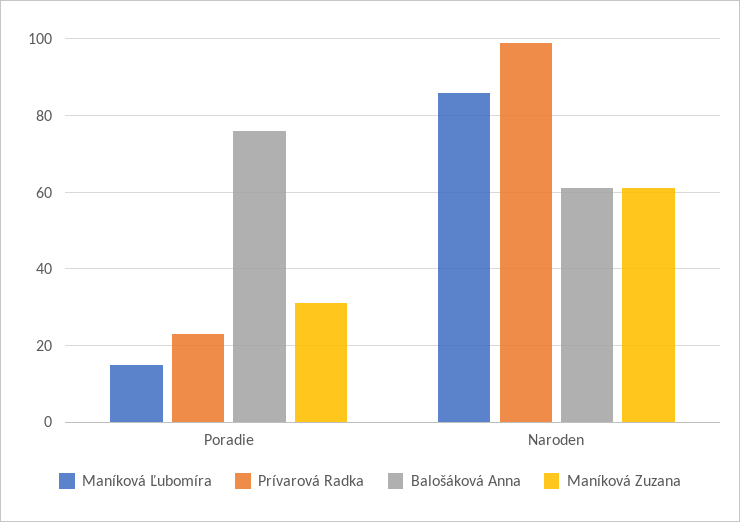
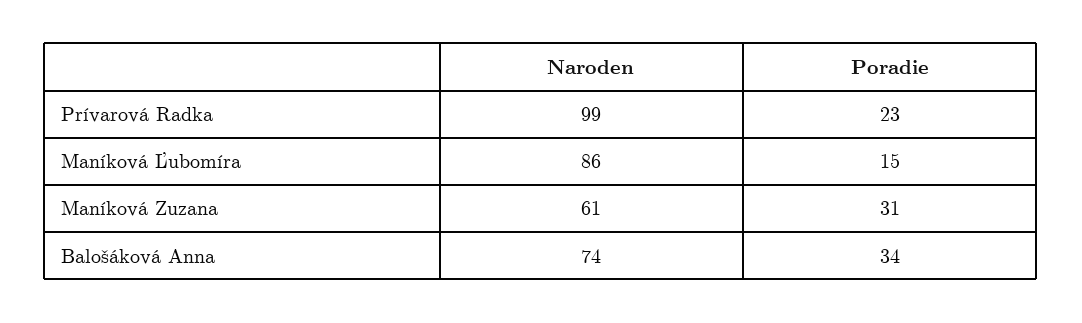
Balošáková Anna, Poradie: 75 -> 34
Balošáková Anna, Naroden: 60 -> 74

